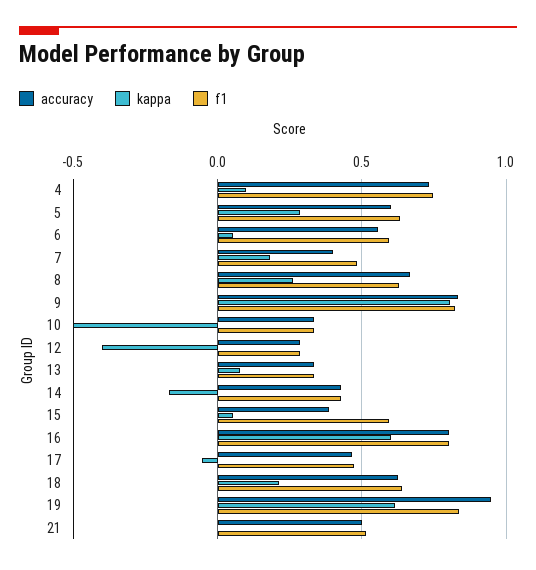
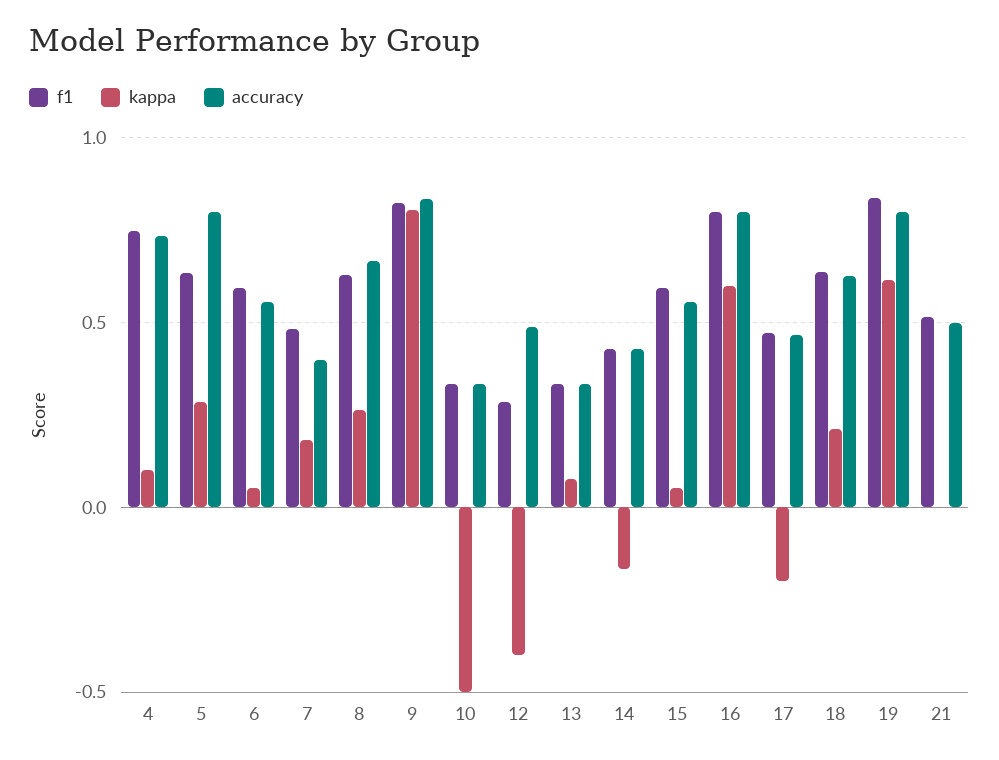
accuracy, 5: 0.6 -> 0.8
accuracy, 12: 0.3 -> 0.5
accuracy, 15: 0.4 -> 0.55
kappa, 17: -0.05 -> -0.2
accuracy, 19: 0.95 -> 0.8

